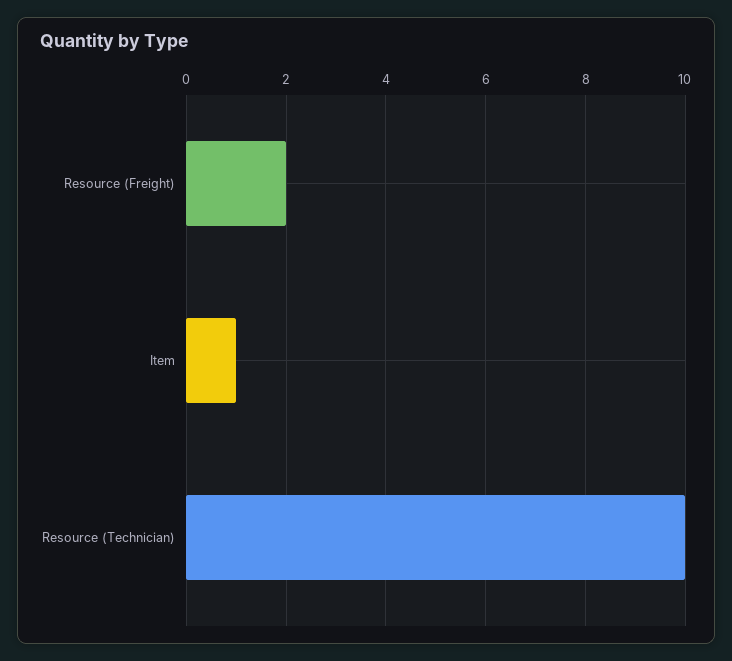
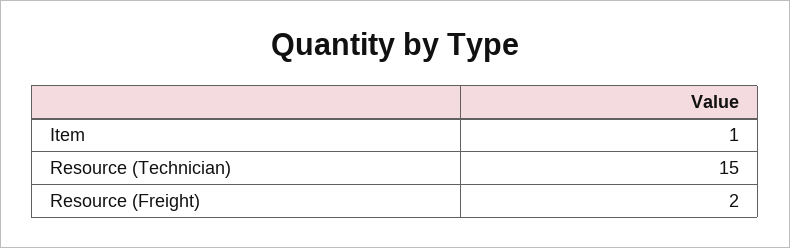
Resource (Technician): 10 -> 15

